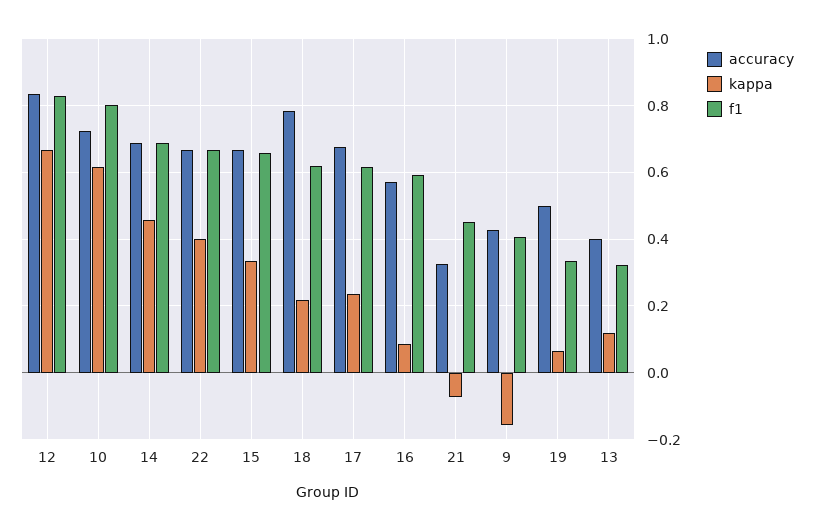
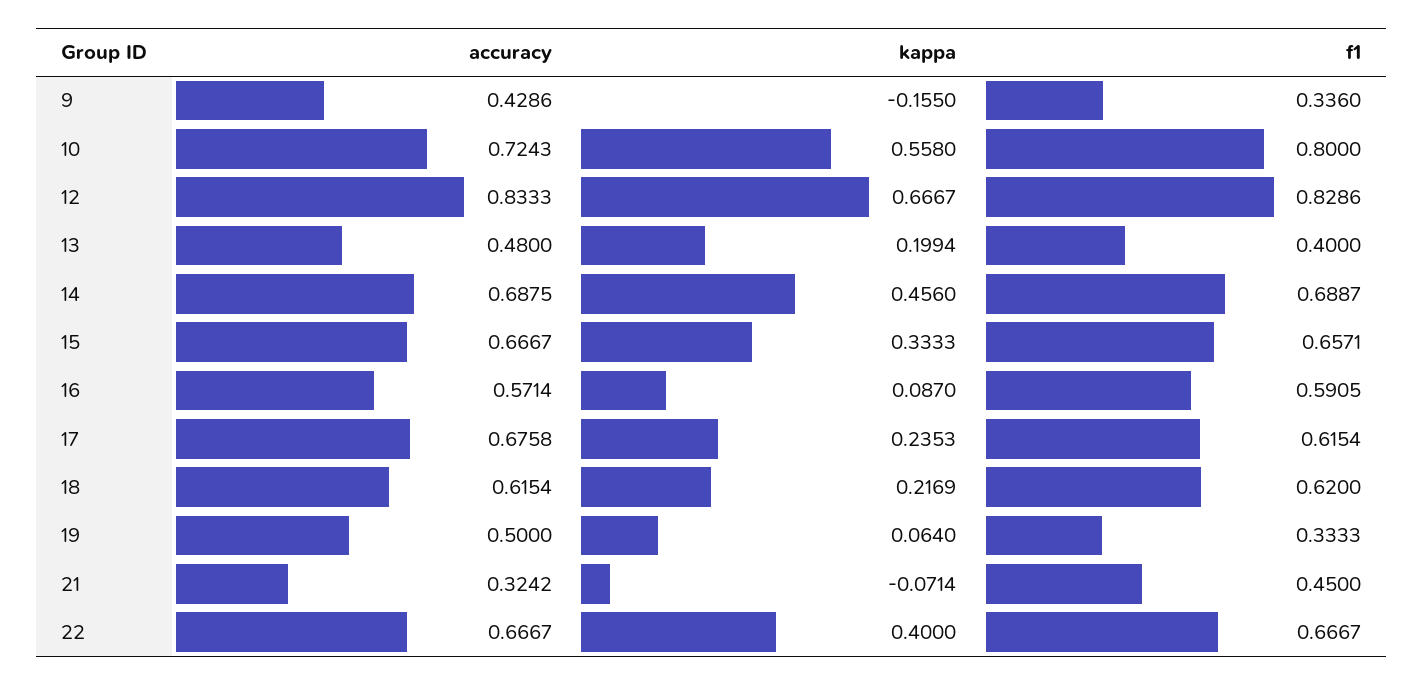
kappa, 10: 0.62 -> 0.558
accuracy, 18: 0.78 -> 0.6154
f1, 9: 0.4 -> 0.336
accuracy, 13: 0.4 -> 0.48
kappa, 13: 0.12 -> 0.1994
f1, 13: 0.32 -> 0.4

